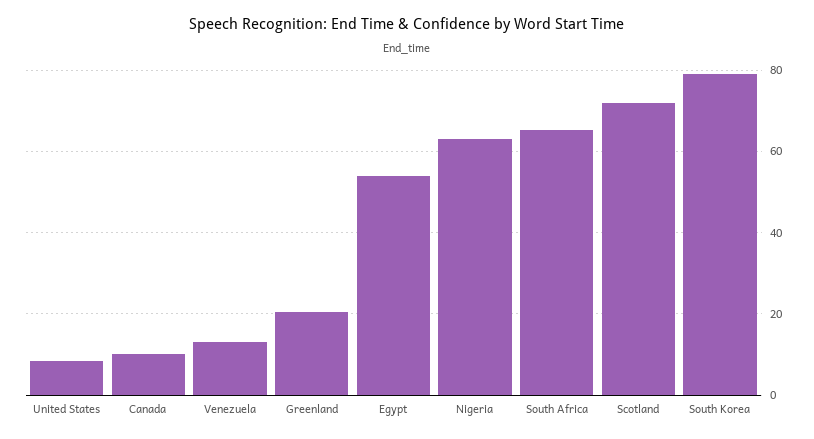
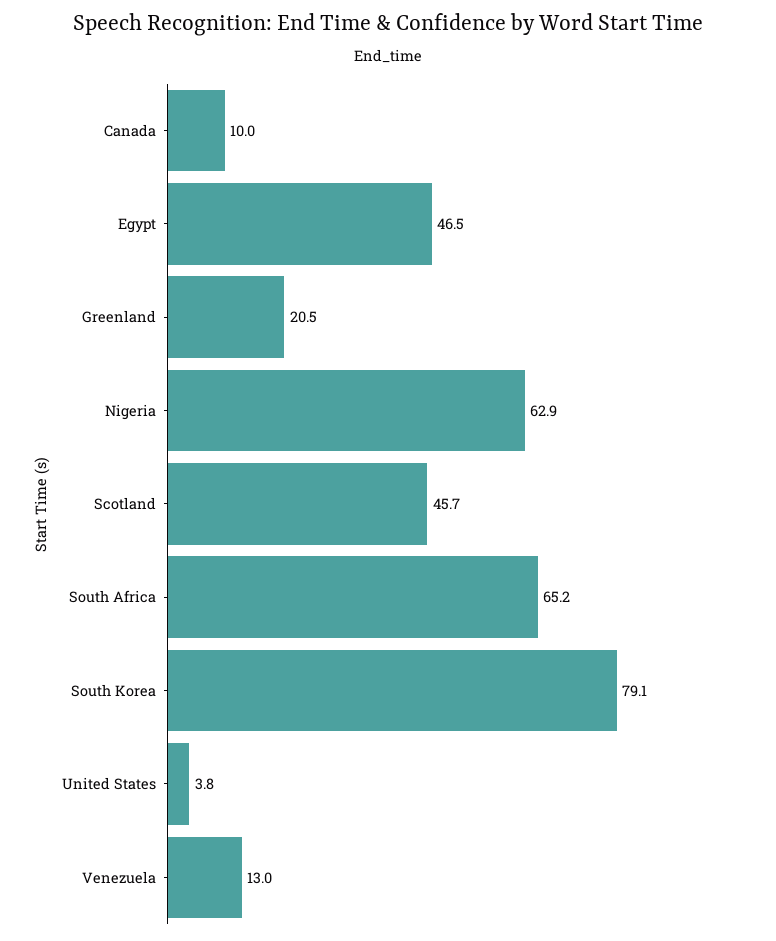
United States: 8 -> 3.8
Egypt: 54 -> 46.5
Scotland: 72 -> 45.7

